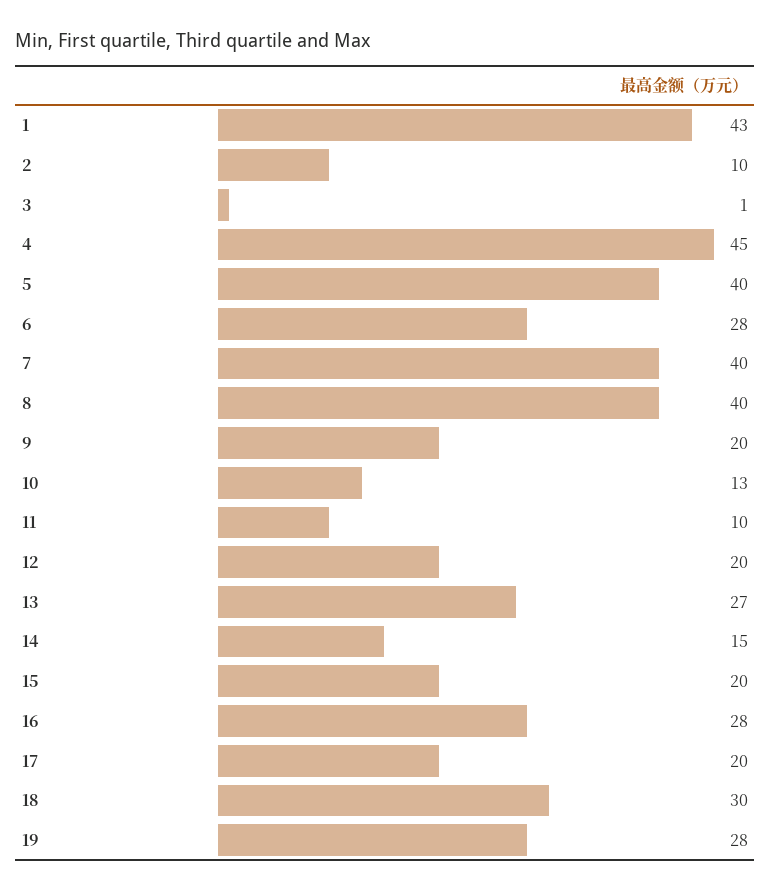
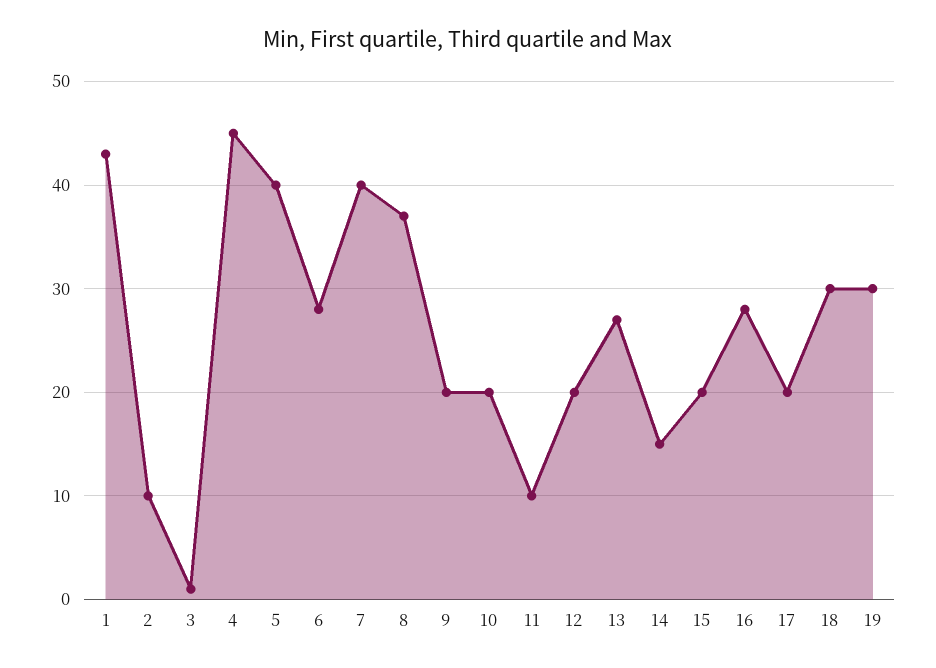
8: 40 -> 37
10: 13 -> 20
19: 28 -> 30

